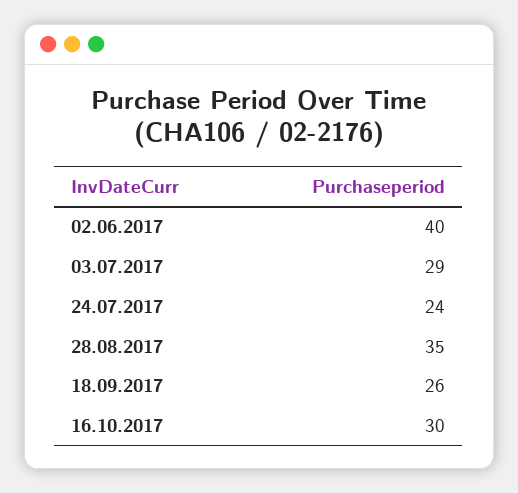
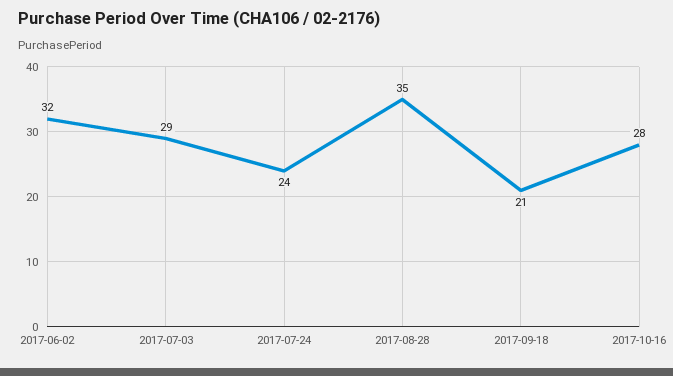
02.06.2017: 40 -> 32
18.09.2017: 26 -> 21
16.10.2017: 30 -> 28

